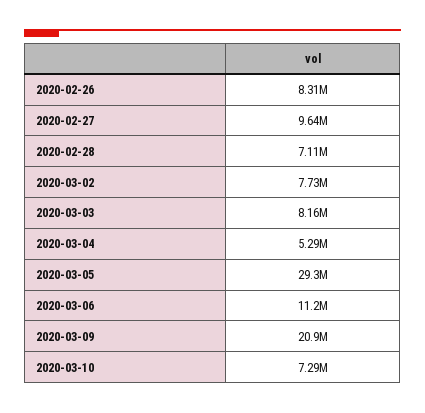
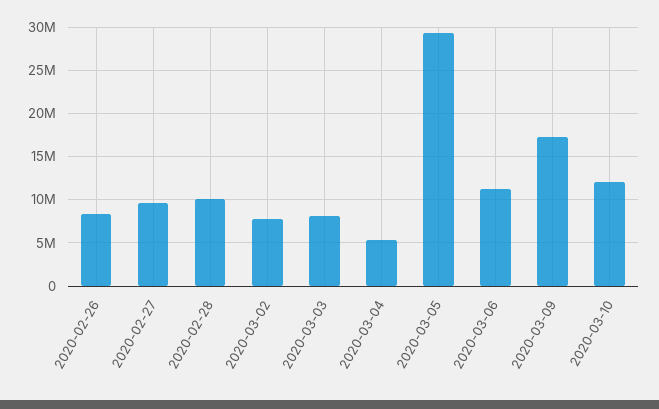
2020-02-28: 7110000 -> 10000000
2020-03-09: 20900000 -> 17000000
2020-03-10: 7290000 -> 12000000

